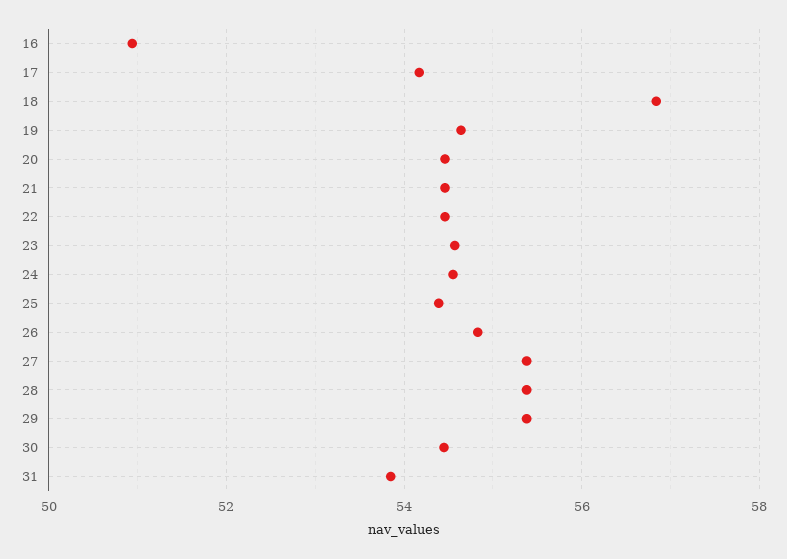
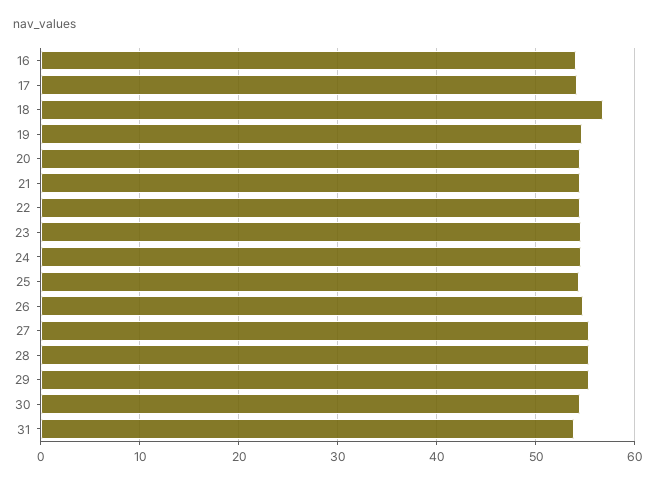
16: 51 -> 54

